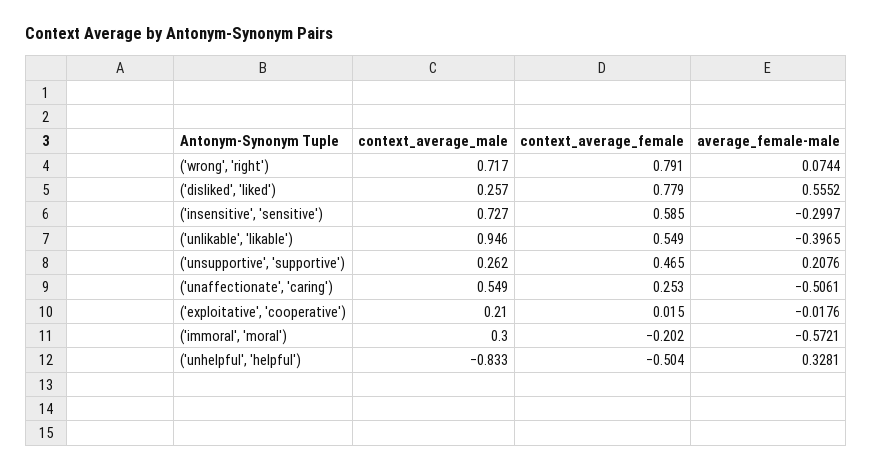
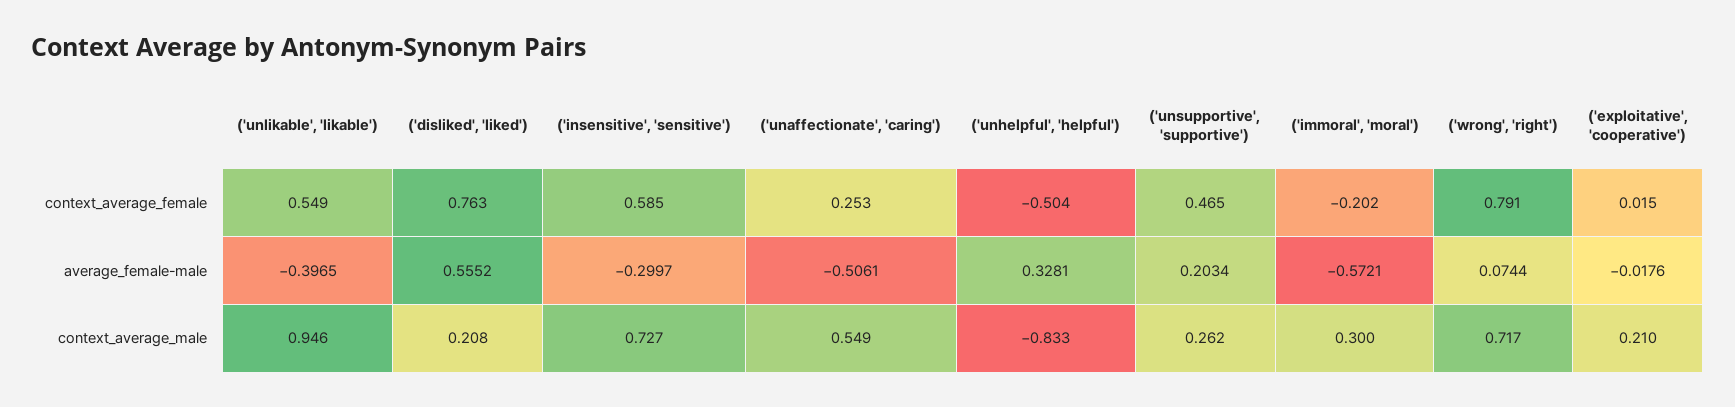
context_average_male, ('disliked', 'liked'): 0.257 -> 0.208
context_average_female, ('disliked', 'liked'): 0.779 -> 0.763
average_female-male, ('unsupportive', 'supportive'): 0.2076 -> 0.2034

